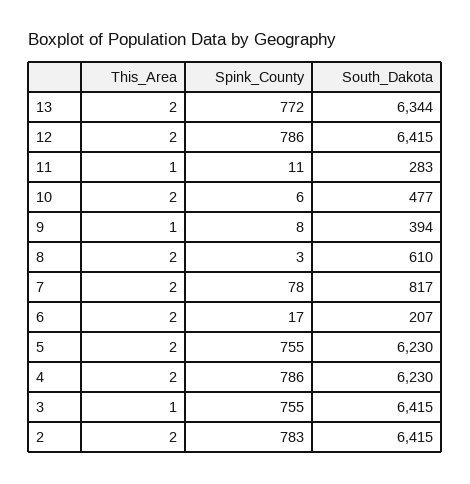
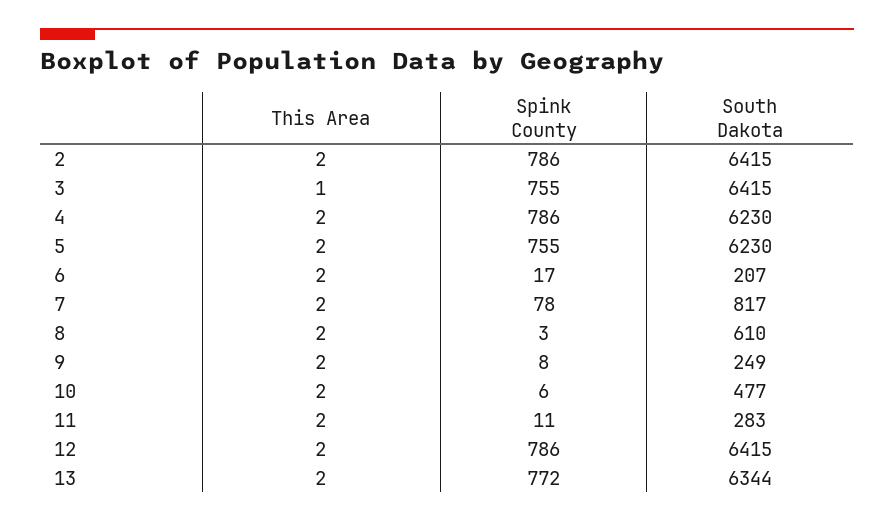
This_Area, 11: 1 -> 2
This_Area, 9: 1 -> 2
South_Dakota, 9: 394 -> 249
Spink_County, 2: 783 -> 786

